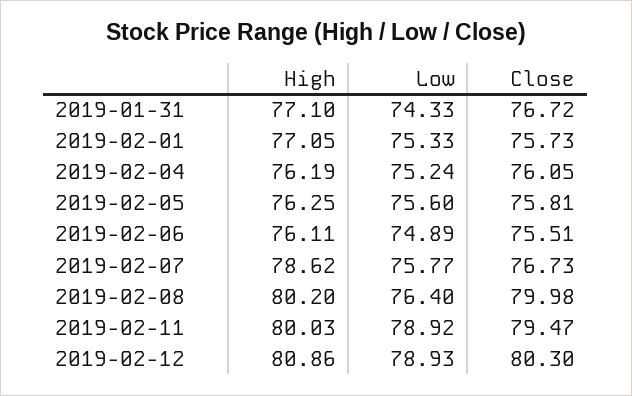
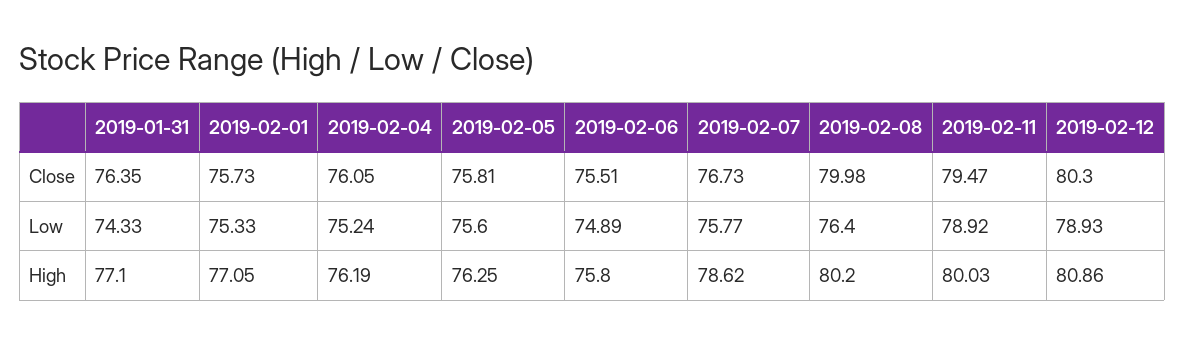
Close, 2019-01-31: 76.72 -> 76.35
High, 2019-02-06: 76.11 -> 75.8

